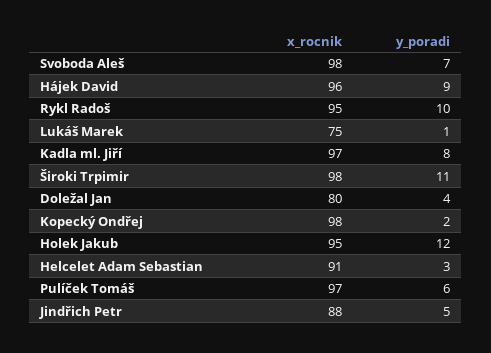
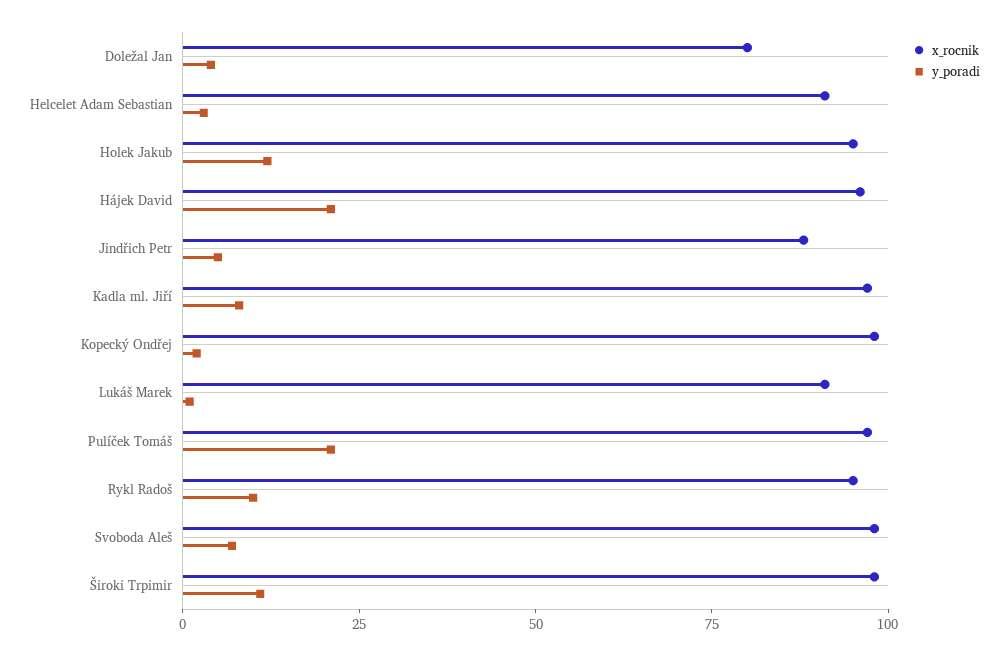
y_poradi, Hájek David: 9 -> 20
x_rocnik, Lukáš Marek: 75 -> 90
y_poradi, Pulíček Tomáš: 6 -> 20

